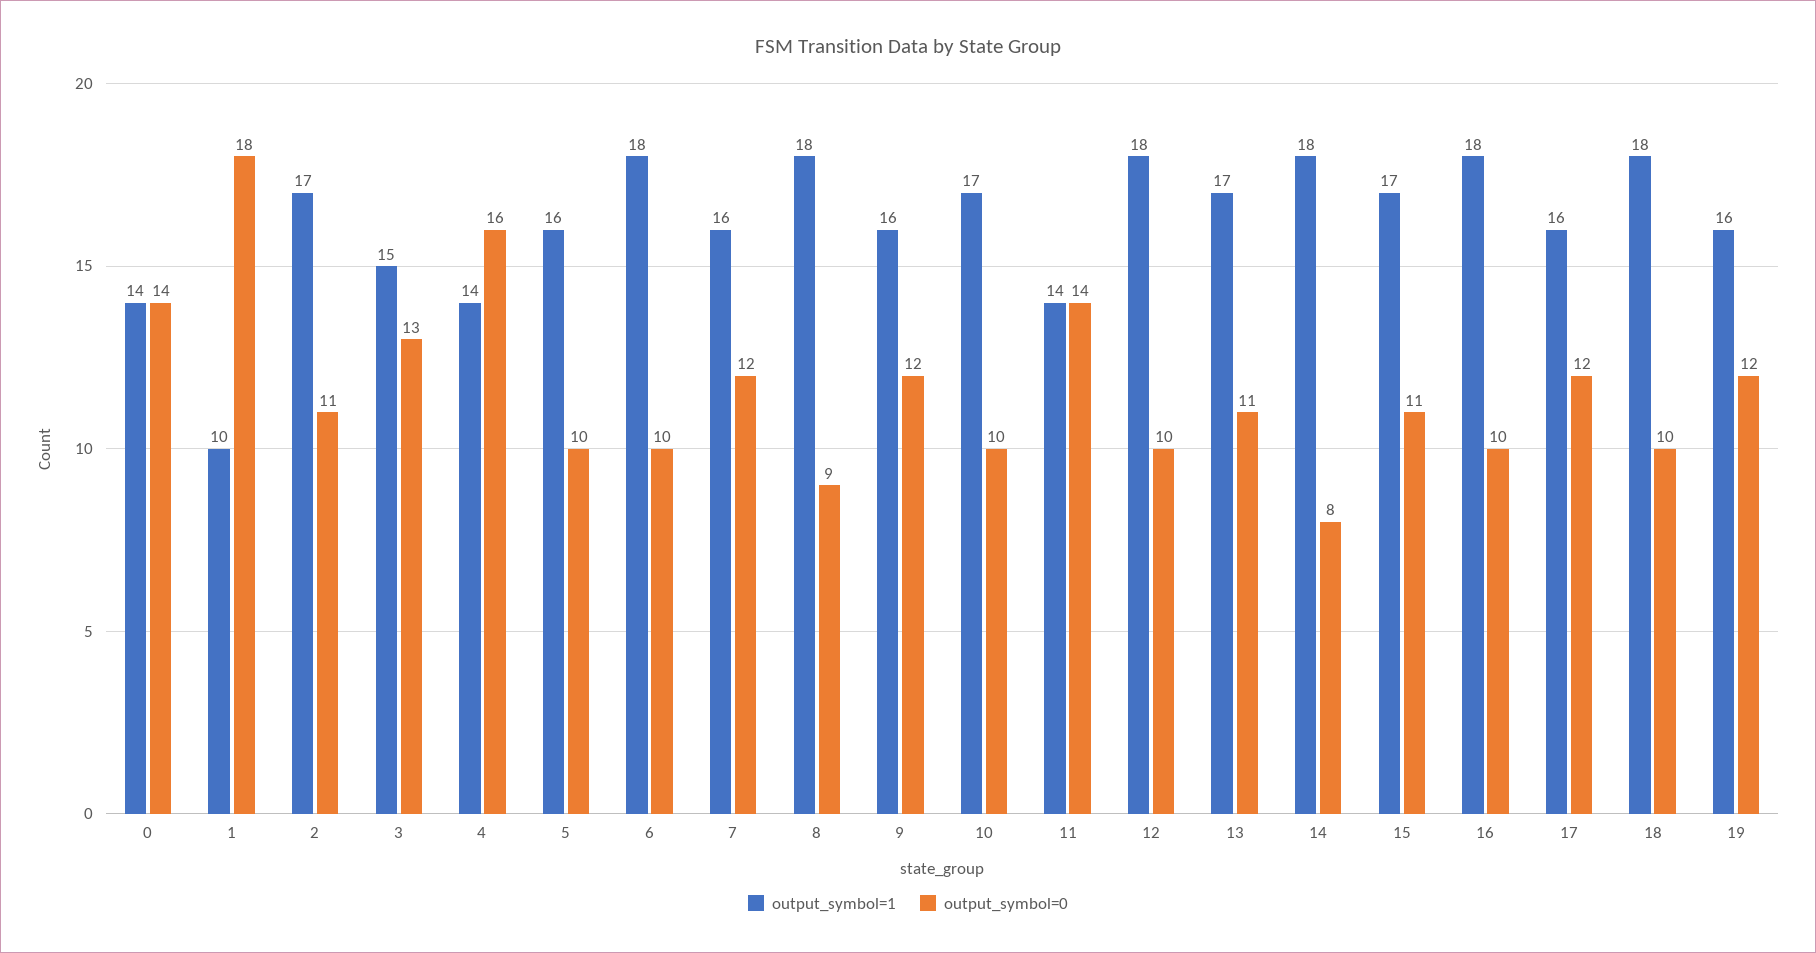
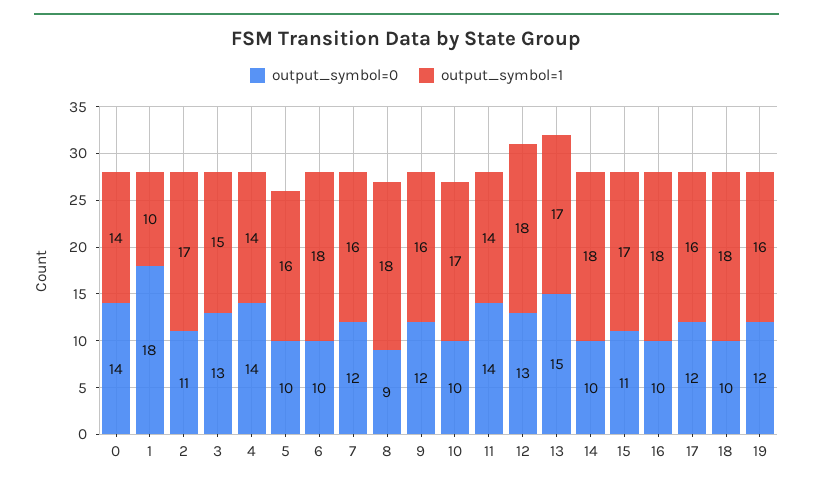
output_symbol=0, 4: 16 -> 14
output_symbol=0, 12: 10 -> 13
output_symbol=0, 13: 11 -> 15
output_symbol=0, 14: 8 -> 10

